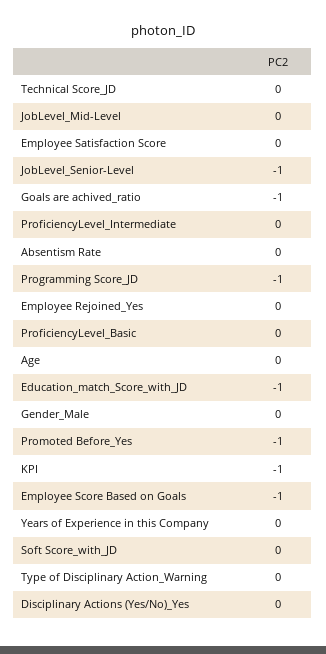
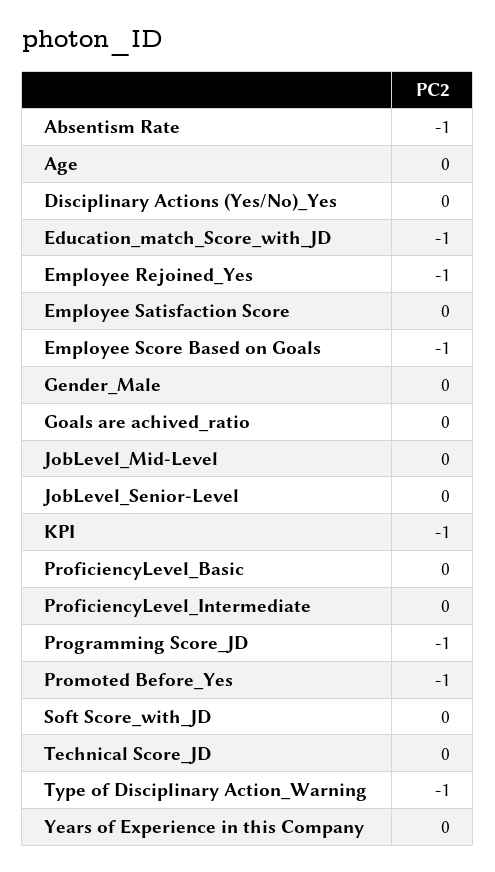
JobLevel_Senior-Level: -1 -> 0
Goals are achived_ratio: -1 -> 0
Absentism Rate: 0 -> -1
Employee Rejoined_Yes: 0 -> -1
Type of Disciplinary Action_Warning: 0 -> -1

